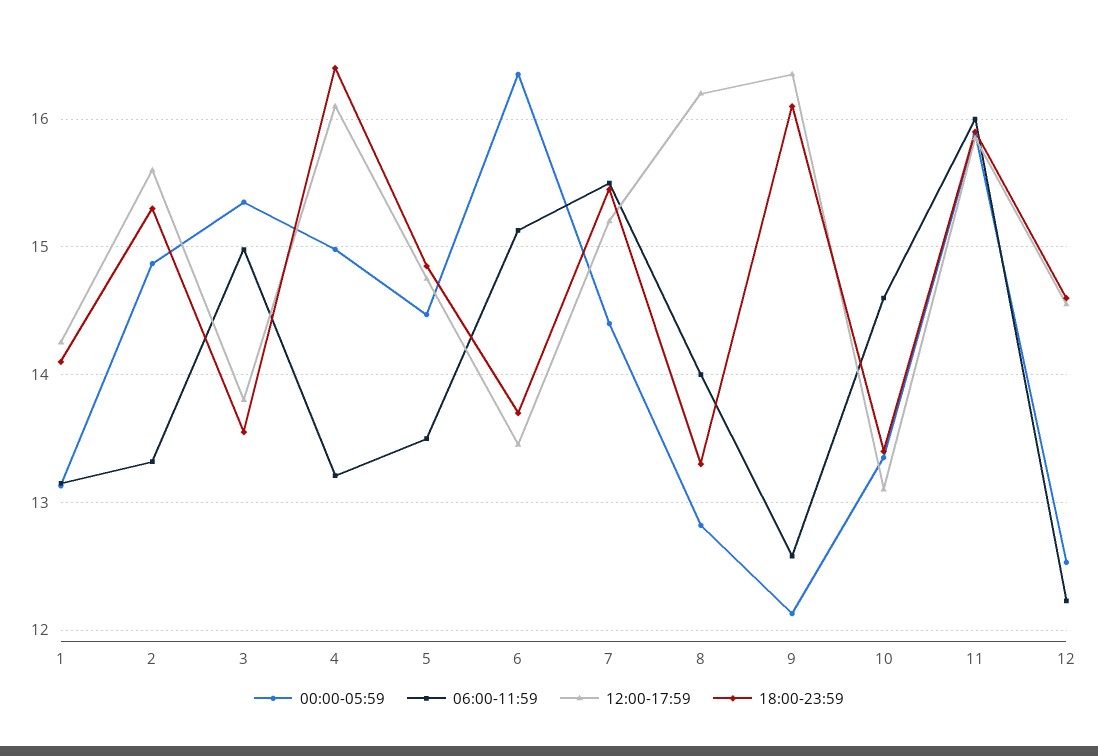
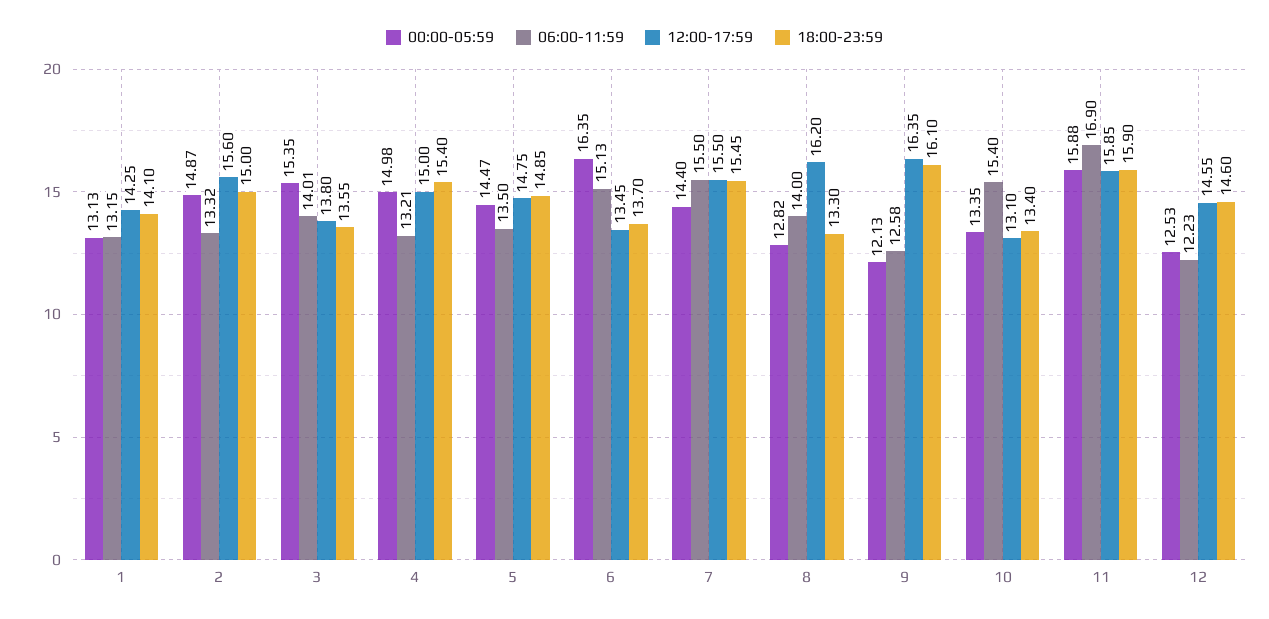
18:00-23:59, 2: 15.3 -> 15
06:00-11:59, 3: 15 -> 14.01
12:00-17:59, 4: 16.1 -> 15
18:00-23:59, 4: 16.4 -> 15.4
12:00-17:59, 7: 15.2 -> 15.5
06:00-11:59, 10: 14.6 -> 15.4
06:00-11:59, 11: 16 -> 16.9

